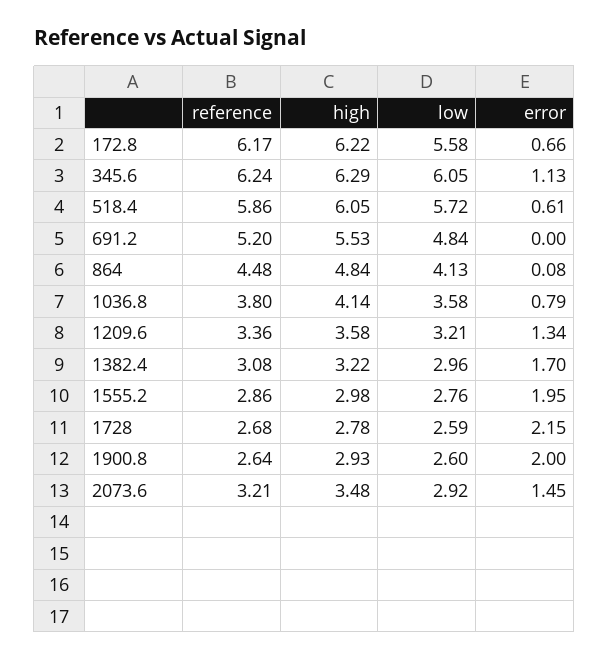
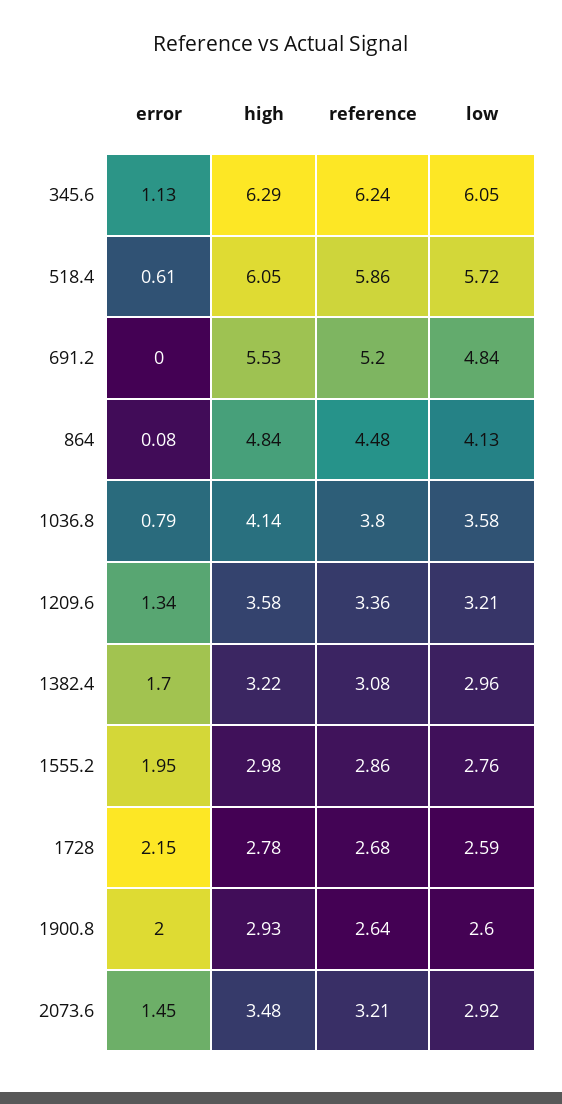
reference, 172.8: 6.17 -> none
high, 172.8: 6.22 -> none
low, 172.8: 5.58 -> none
error, 172.8: 0.66 -> none

